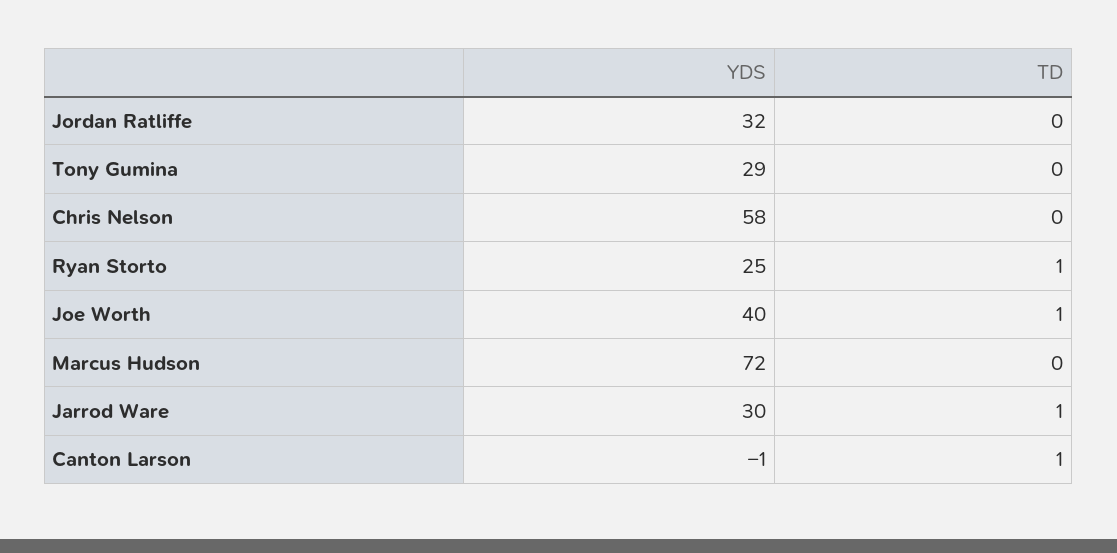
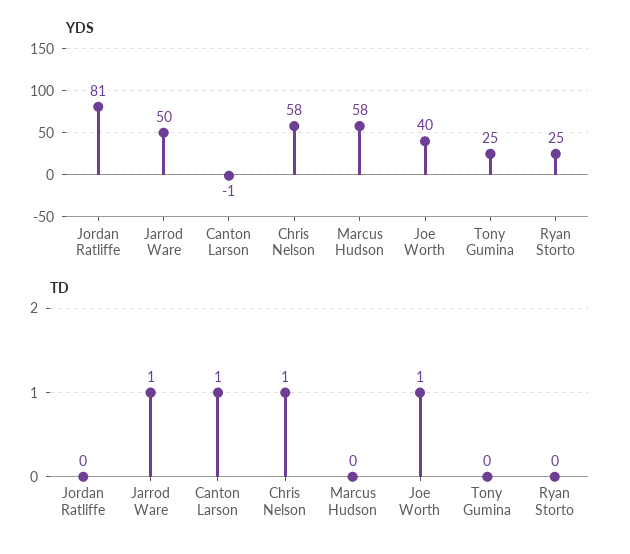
YDS, Jordan Ratliffe: 32 -> 81
YDS, Tony Gumina: 29 -> 25
TD, Chris Nelson: 0 -> 1
TD, Ryan Storto: 1 -> 0
YDS, Marcus Hudson: 72 -> 58
YDS, Jarrod Ware: 30 -> 50

